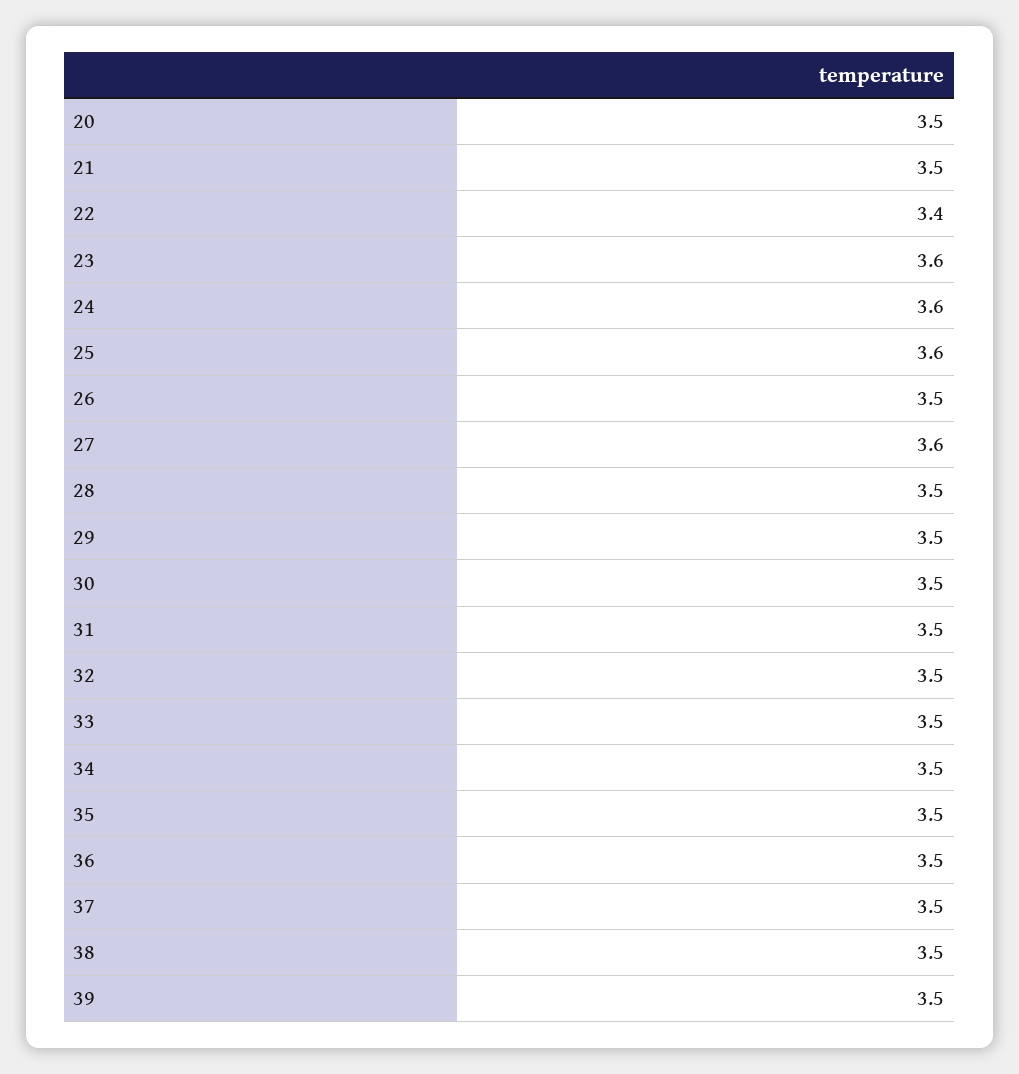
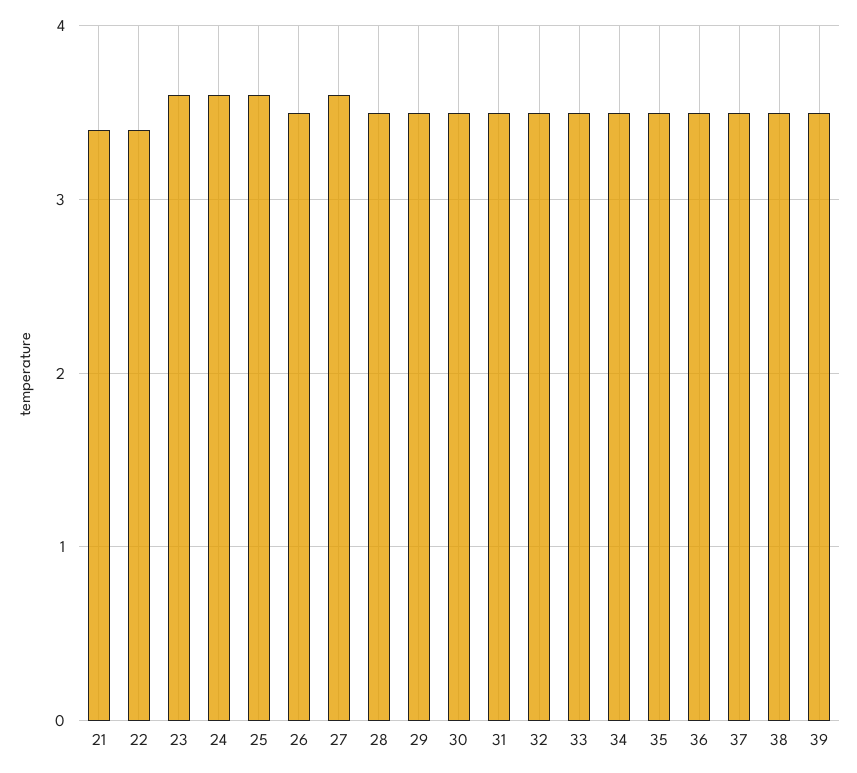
20: 3.5 -> none
21: 3.5 -> 3.4

